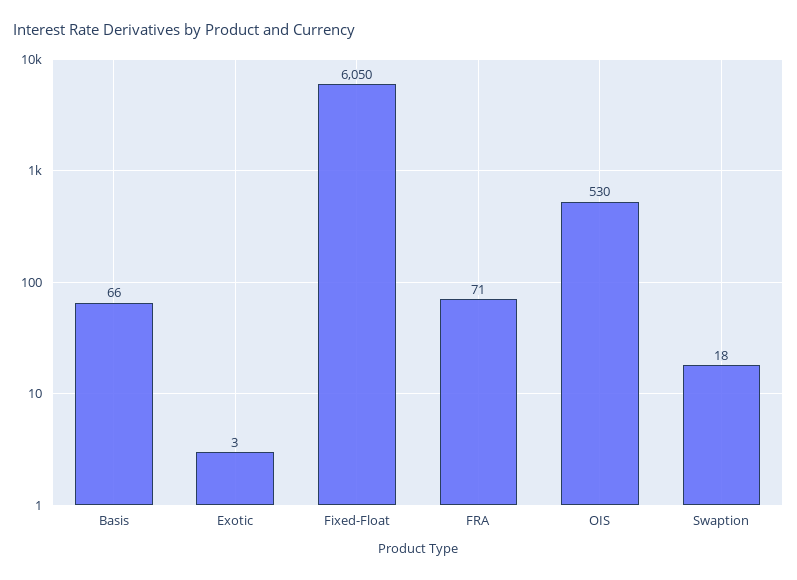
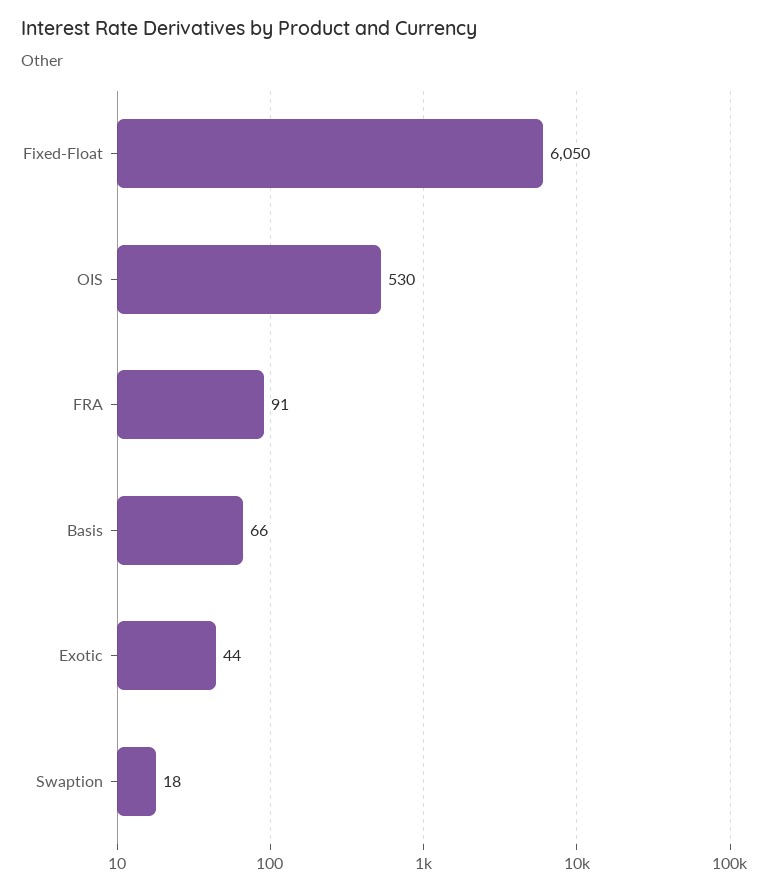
Exotic: 3 -> 44
FRA: 71 -> 91

